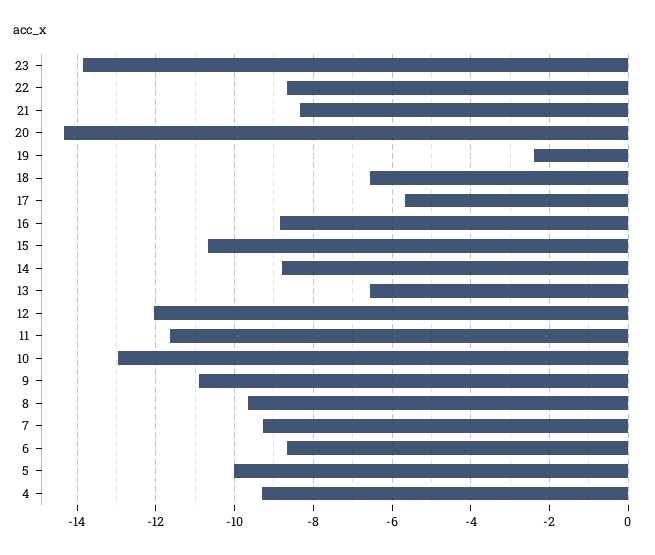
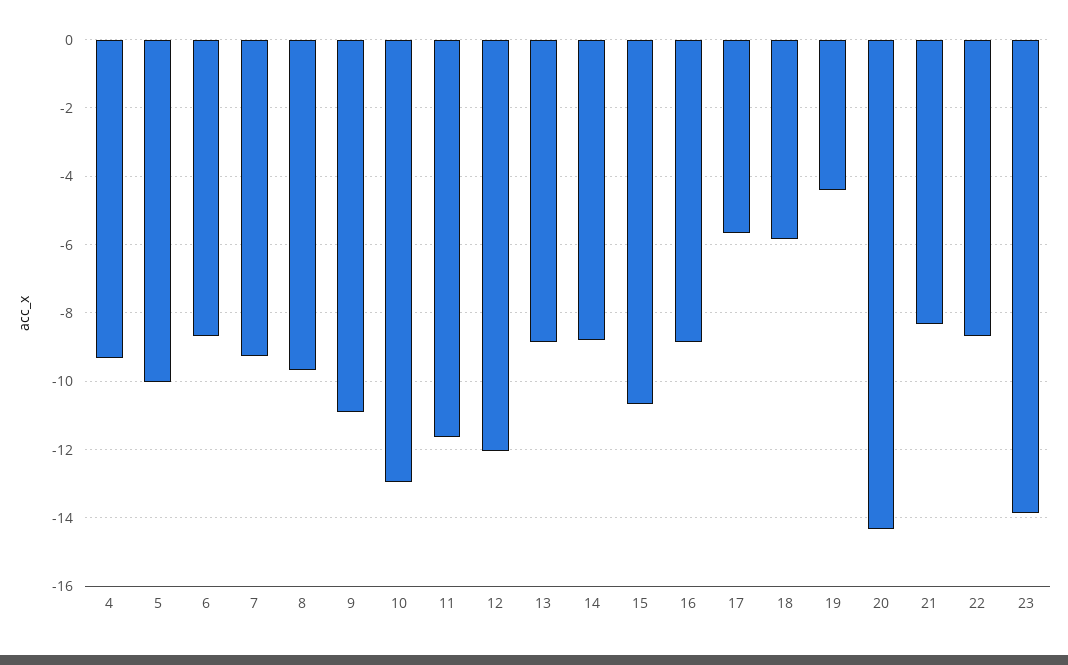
19: -2.4 -> -4.4
18: -6.6 -> -5.8
13: -6.6 -> -8.8

